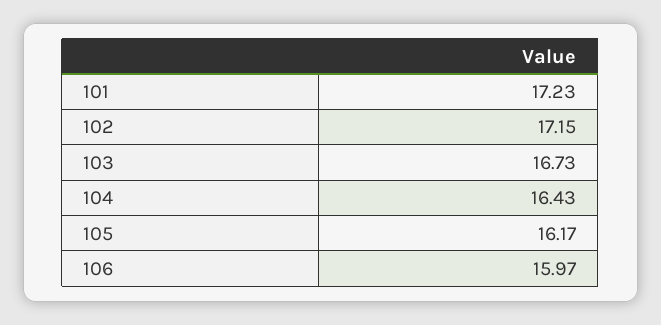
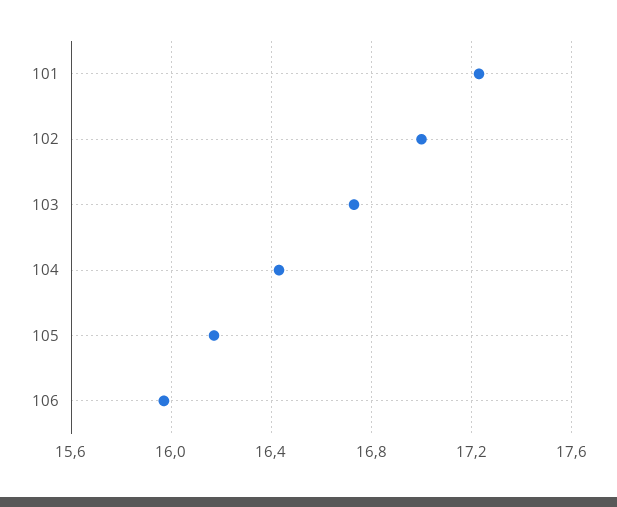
102: 17.15 -> 17

